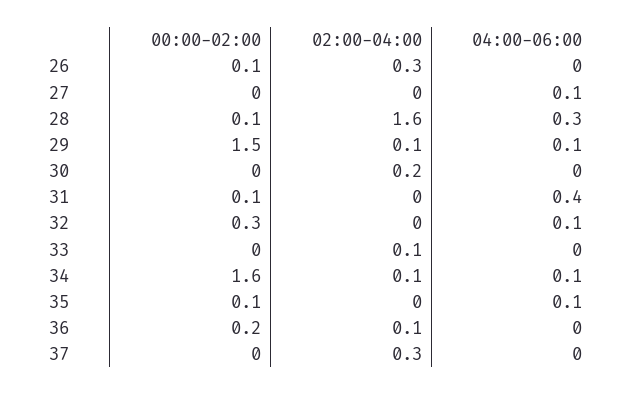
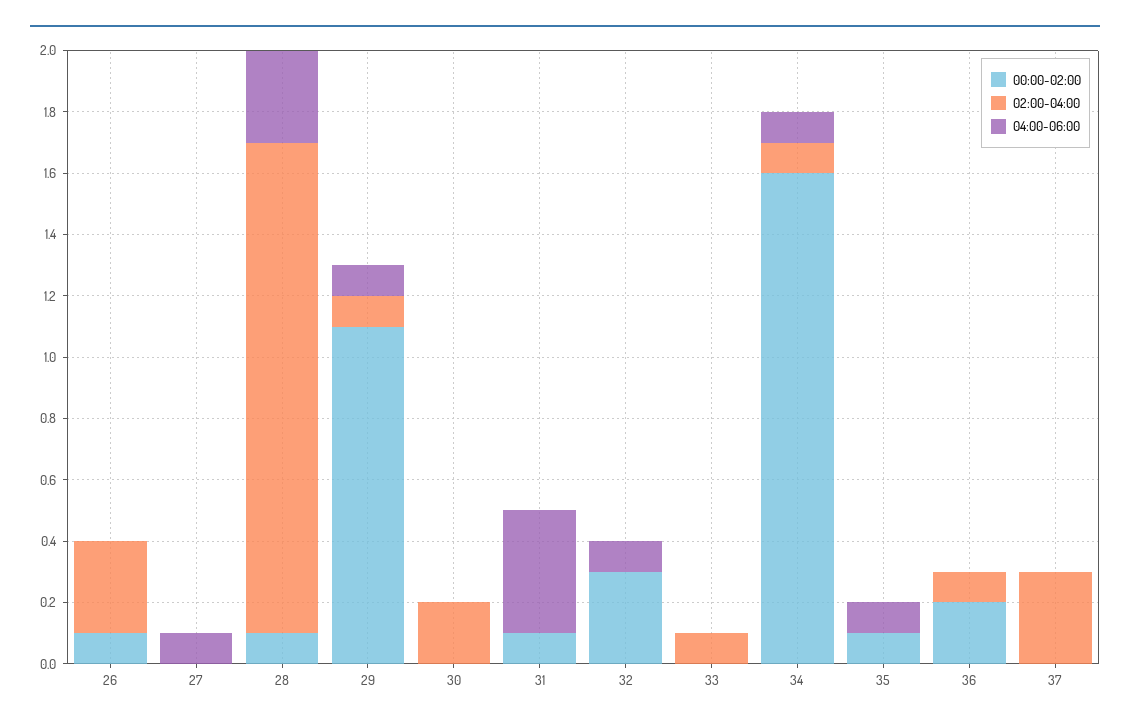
00:00-02:00, 29: 1.5 -> 1.1

